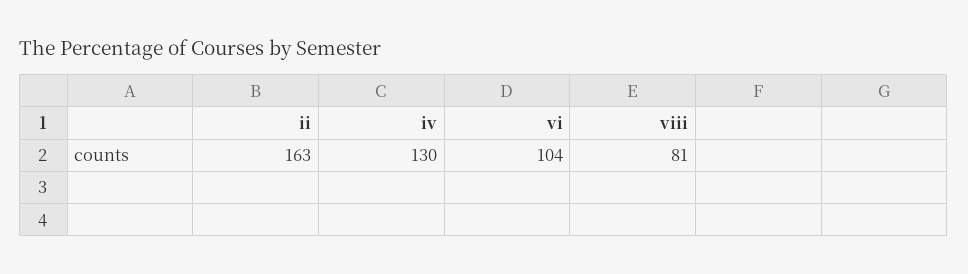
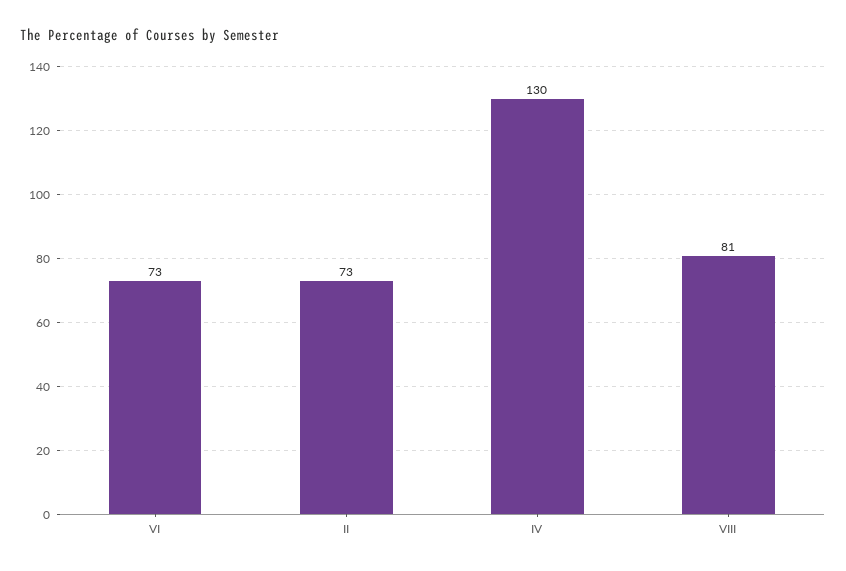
ii: 163 -> 73
vi: 104 -> 73

